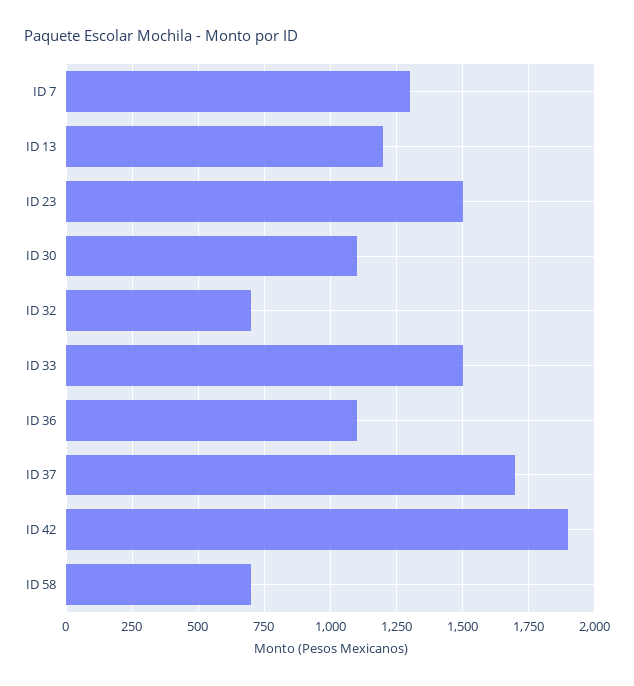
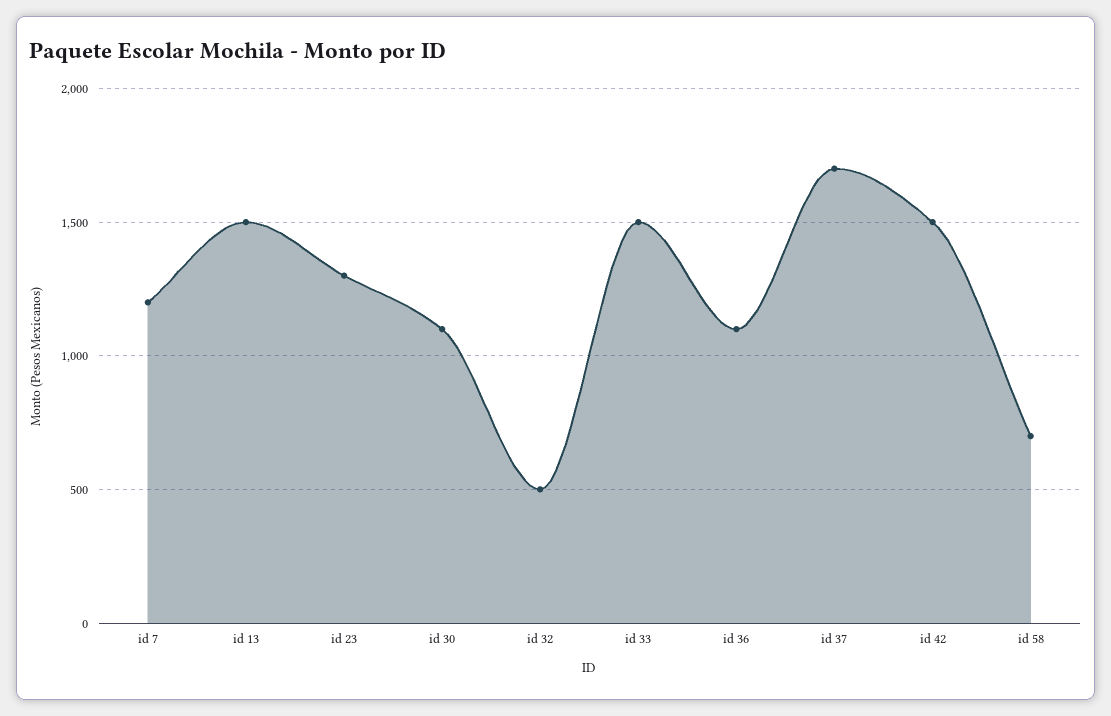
ID 7: 1300 -> 1200
ID 13: 1200 -> 1500
ID 23: 1500 -> 1300
ID 32: 700 -> 500
ID 42: 1900 -> 1500

